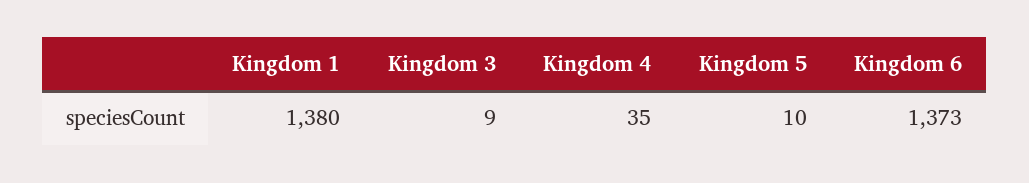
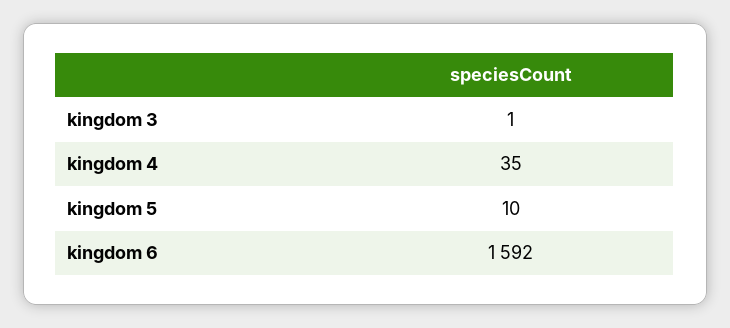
Kingdom 1: 1380 -> none
Kingdom 3: 9 -> 1
Kingdom 6: 1373 -> 1592

